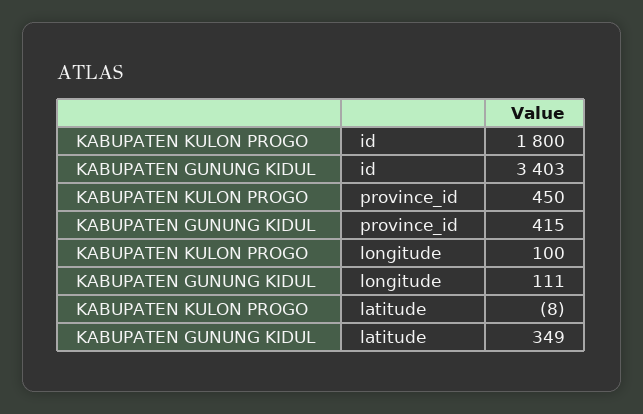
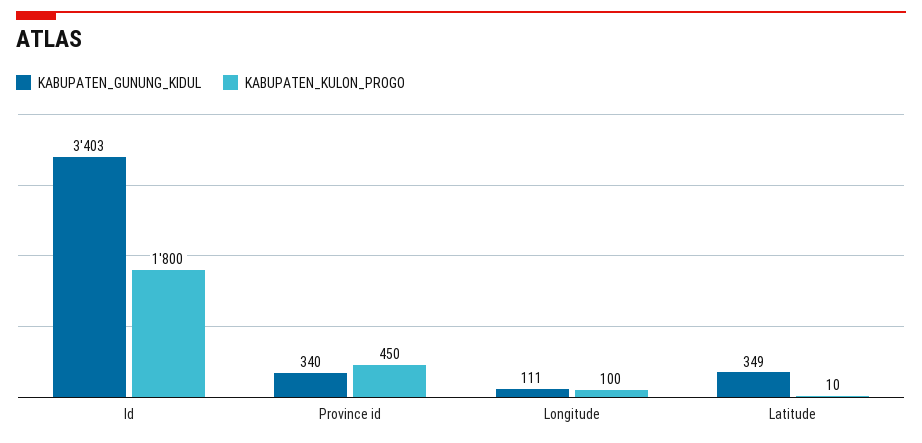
KABUPATEN GUNUNG KIDUL, province_id: 415 -> 340
KABUPATEN KULON PROGO, latitude: -8 -> 10

